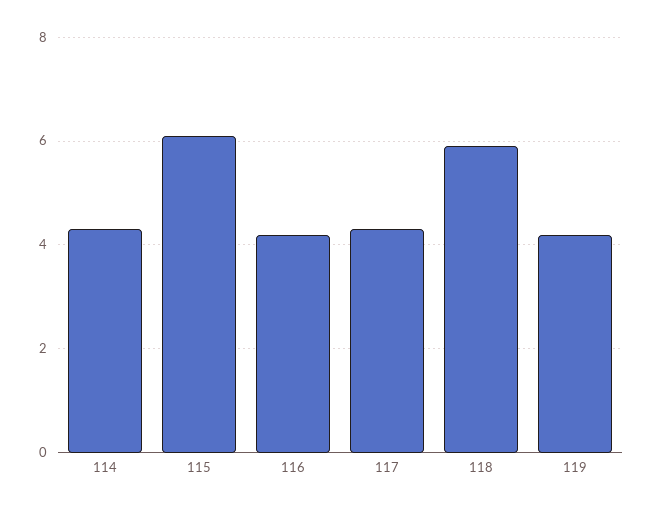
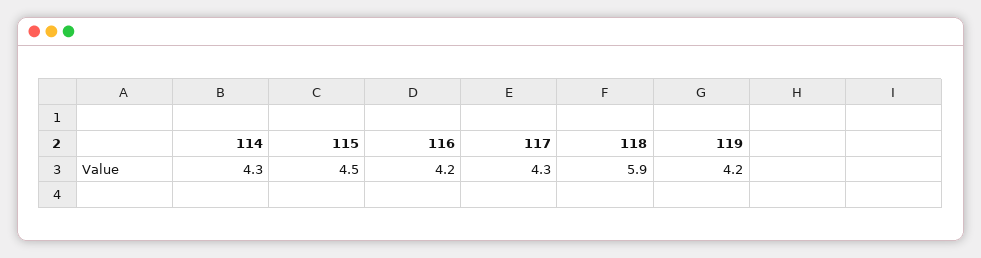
115: 6 -> 4.5

